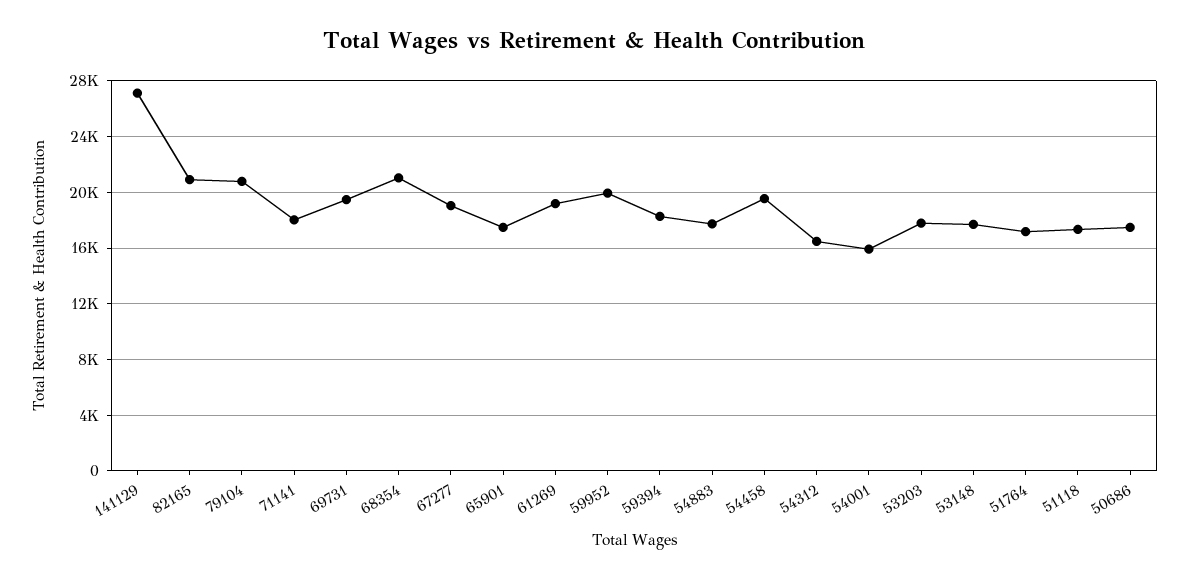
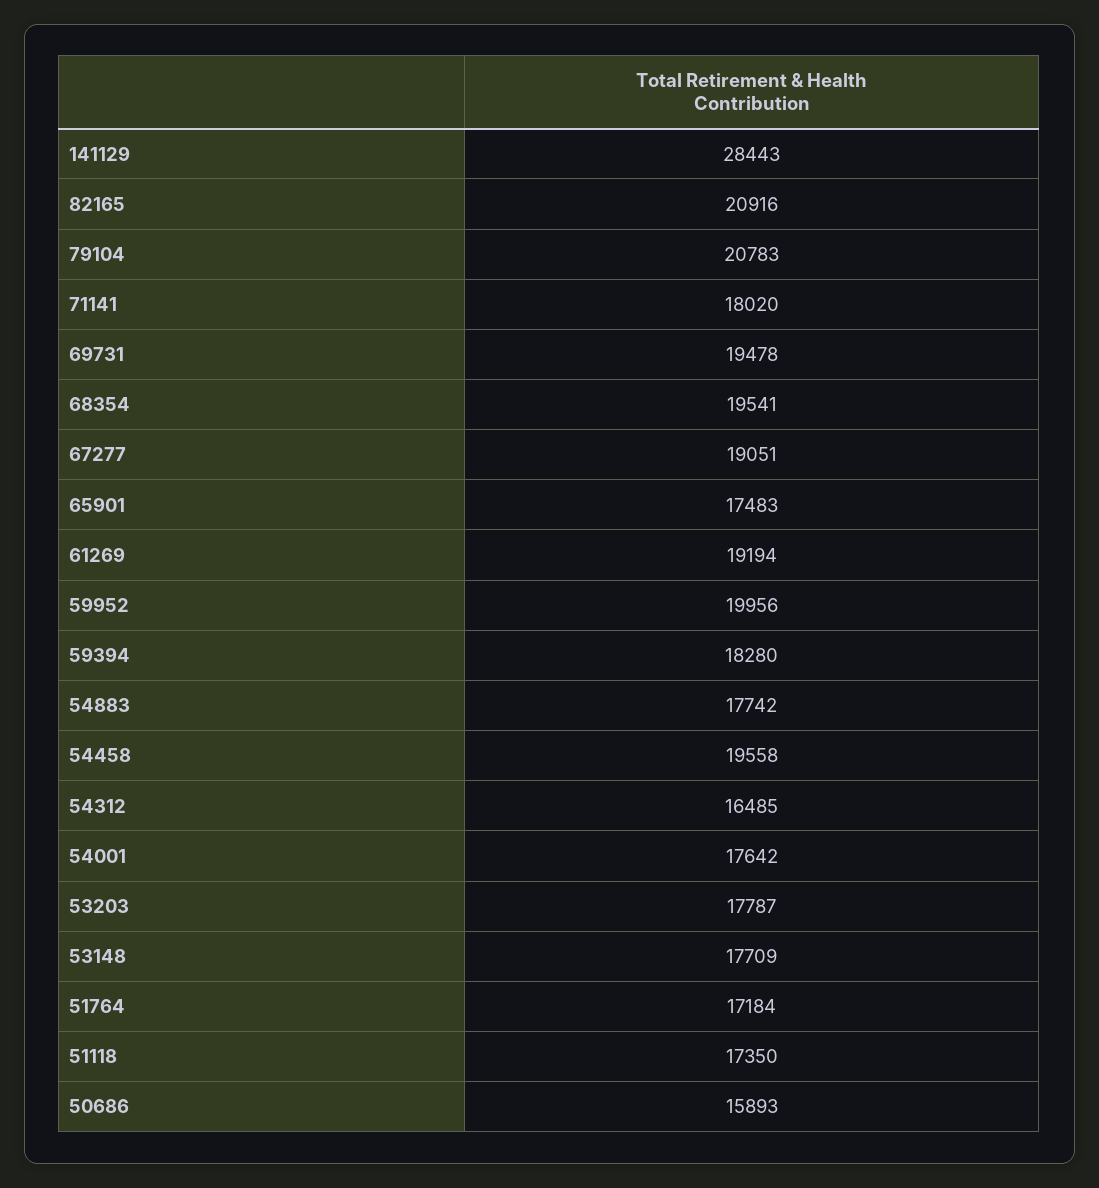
141129: 27000 -> 28443
68354: 21000 -> 19541
54001: 16000 -> 17642
50686: 17500 -> 15893

